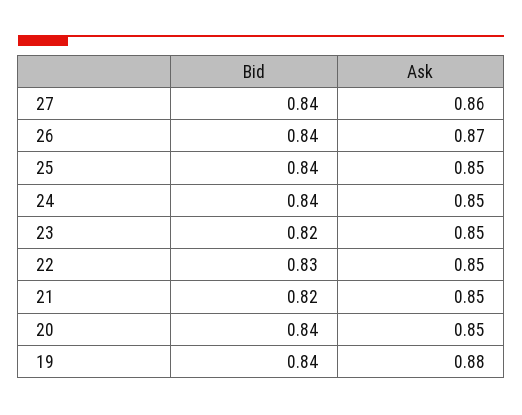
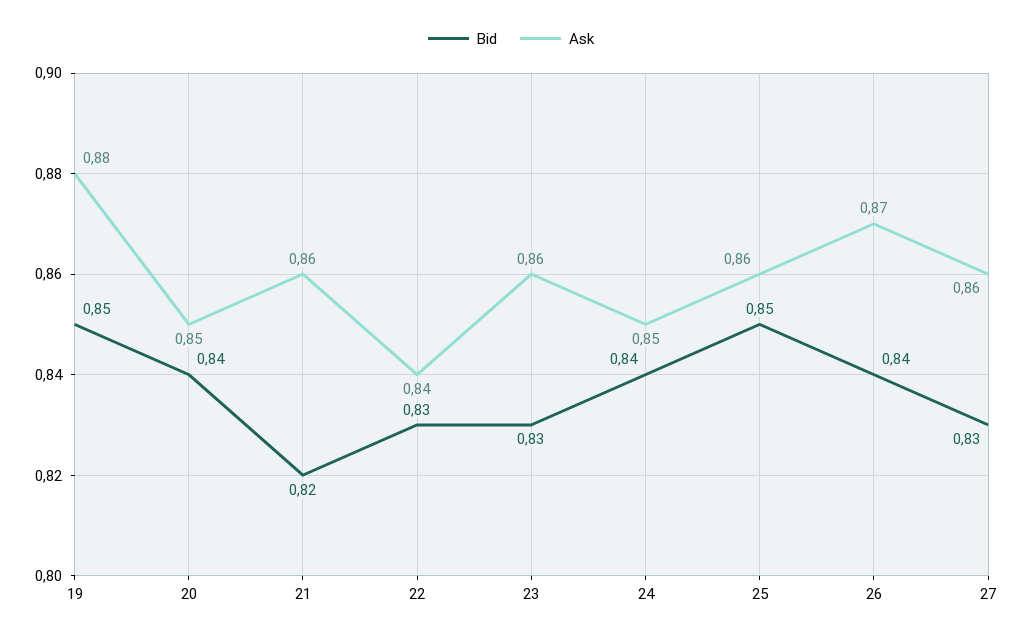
Bid, 27: 0.84 -> 0.83
Bid, 25: 0.84 -> 0.85
Ask, 25: 0.85 -> 0.86
Bid, 23: 0.82 -> 0.83
Ask, 23: 0.85 -> 0.86
Ask, 22: 0.85 -> 0.84
Ask, 21: 0.85 -> 0.86
Bid, 19: 0.84 -> 0.85

